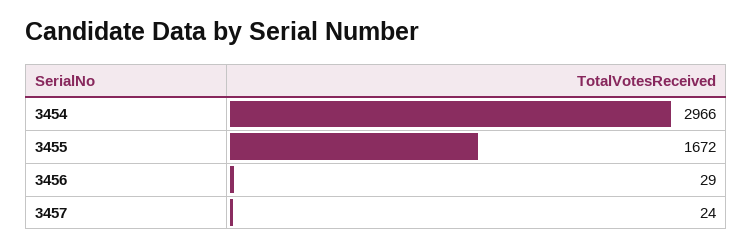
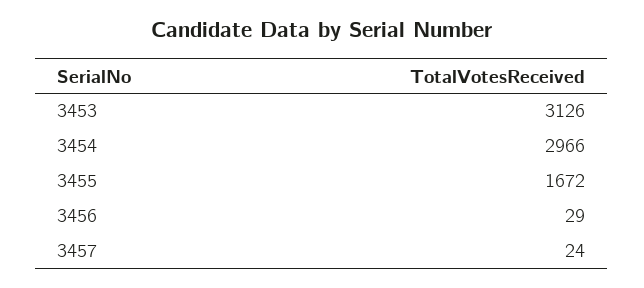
3453: none -> 3126

